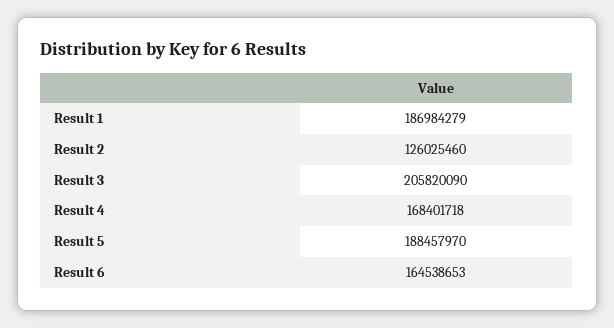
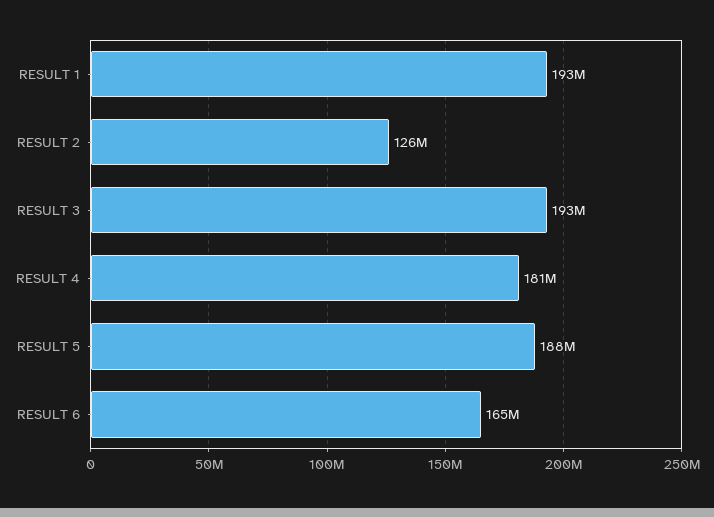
Result 1: 186984279 -> 193000000
Result 3: 205820090 -> 193000000
Result 4: 168401718 -> 181000000

